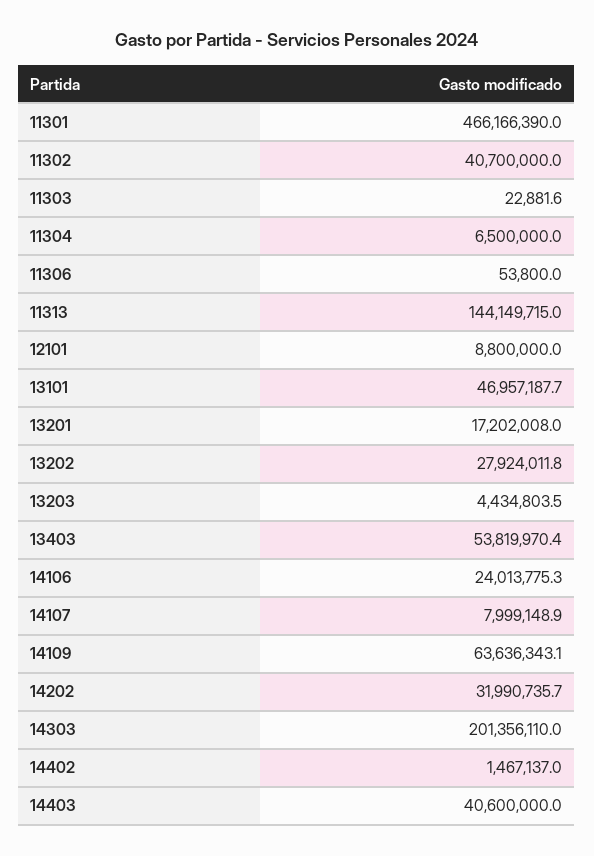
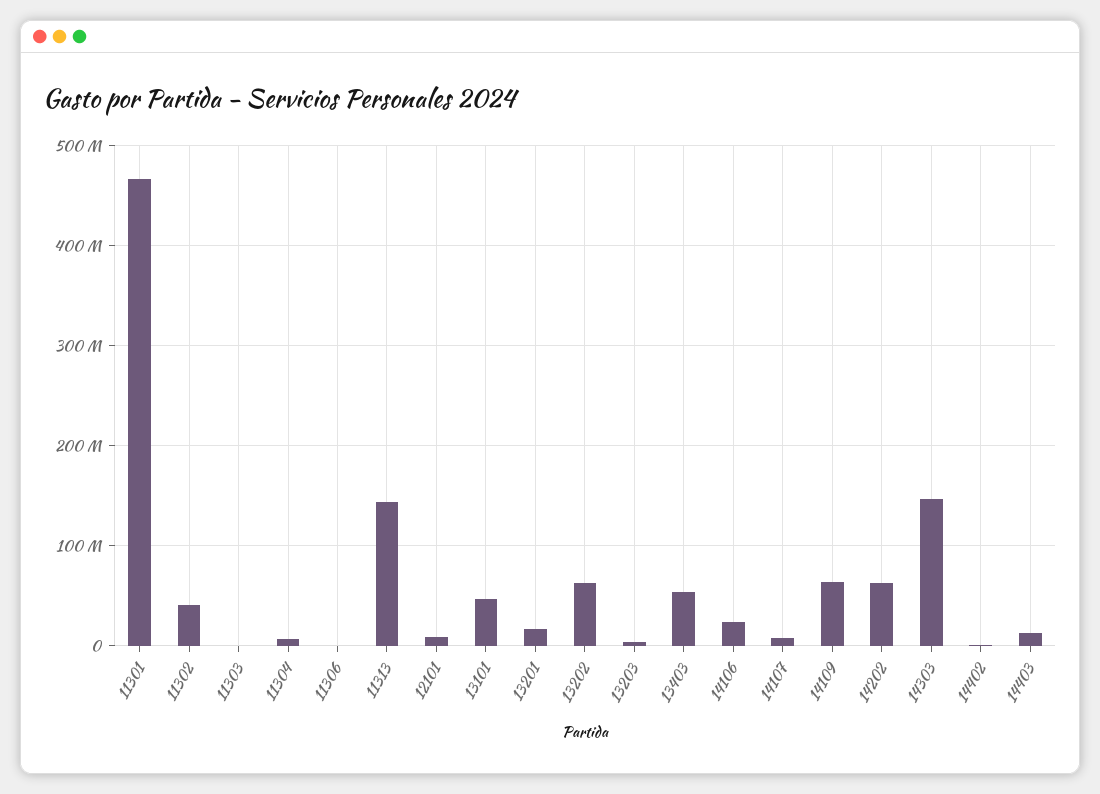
13202: 27924011.8 -> 60000000
14202: 31990735.7 -> 60000000
14303: 201356110 -> 150000000
14403: 40600000 -> 10000000

